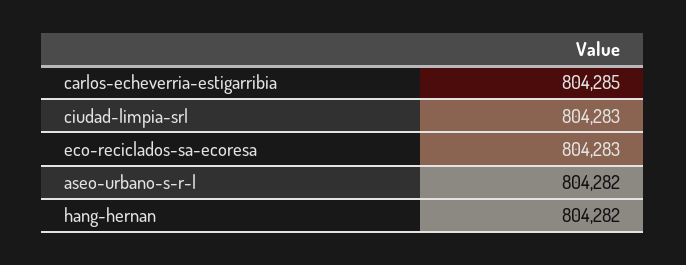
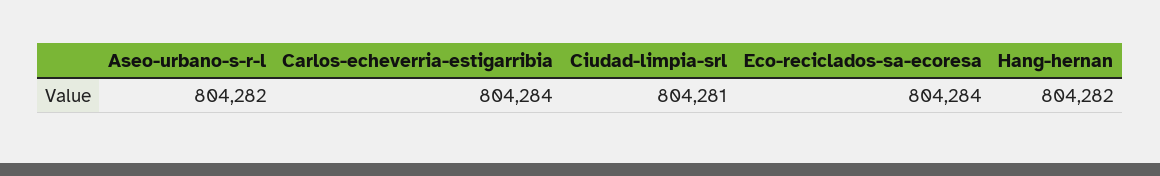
carlos-echeverria-estigarribia: 804285 -> 804284
ciudad-limpia-srl: 804283 -> 804281
eco-reciclados-sa-ecoresa: 804283 -> 804284

